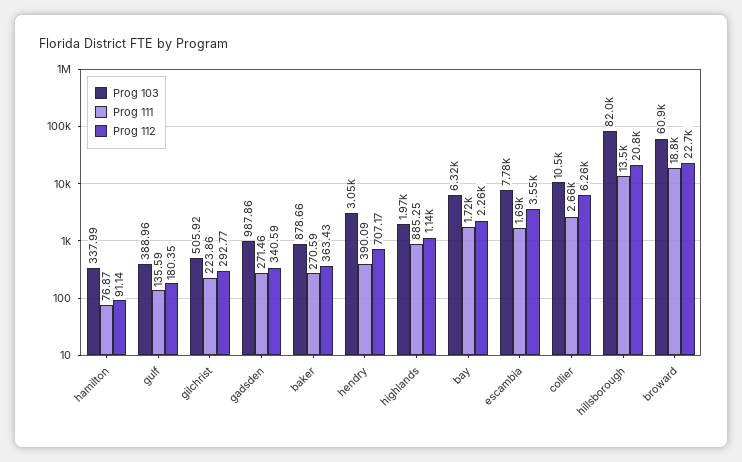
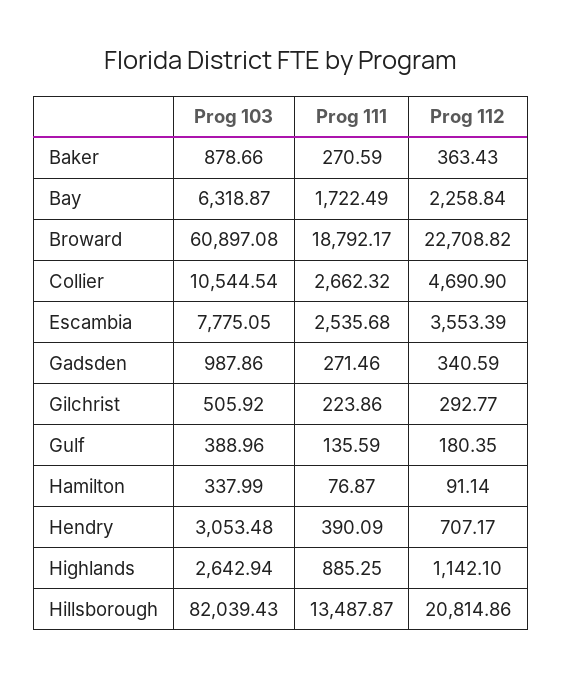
Prog 103, highlands: 1970 -> 2642.94
Prog 111, escambia: 1690 -> 2535.68
Prog 112, collier: 6260 -> 4690.9

